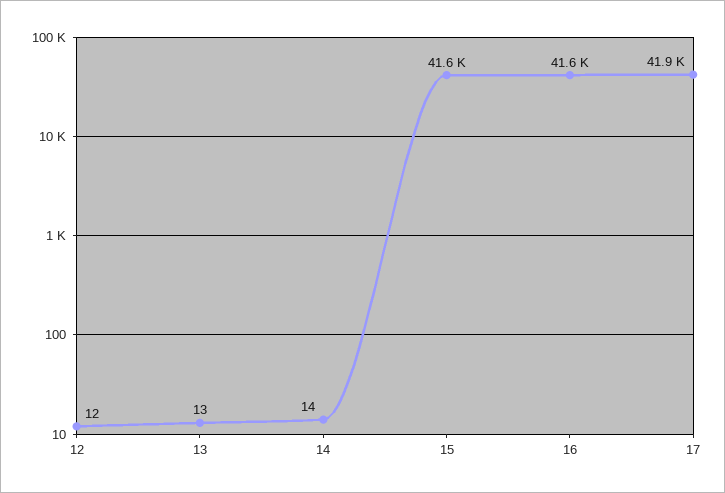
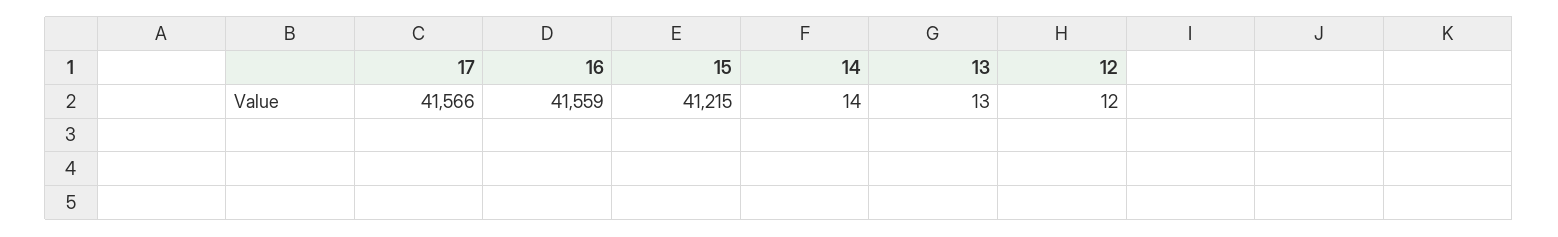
15: 41600 -> 41215
17: 41900 -> 41566

